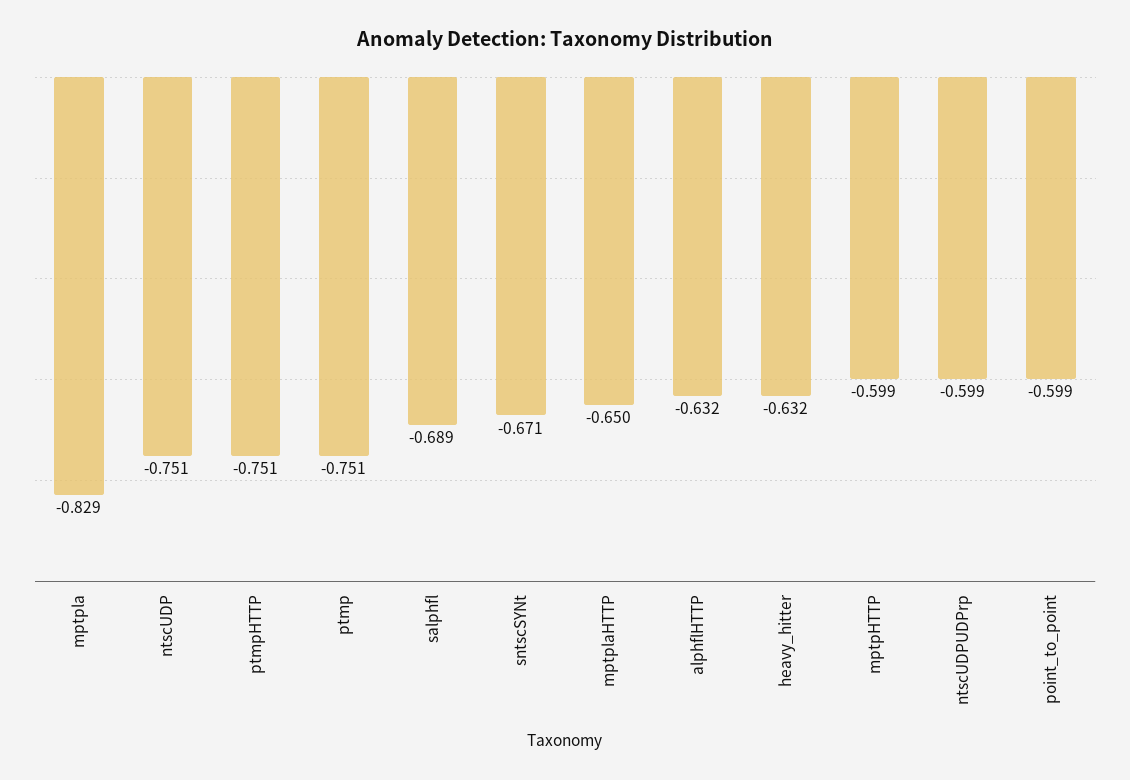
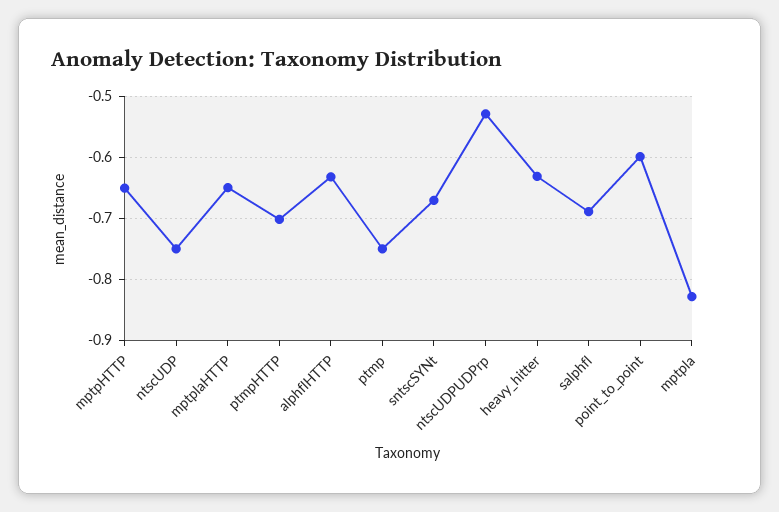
ptmpHTTP: -0.751 -> -0.7
mptpHTTP: -0.599 -> -0.65
ntscUDPUDPrp: -0.599 -> -0.53

